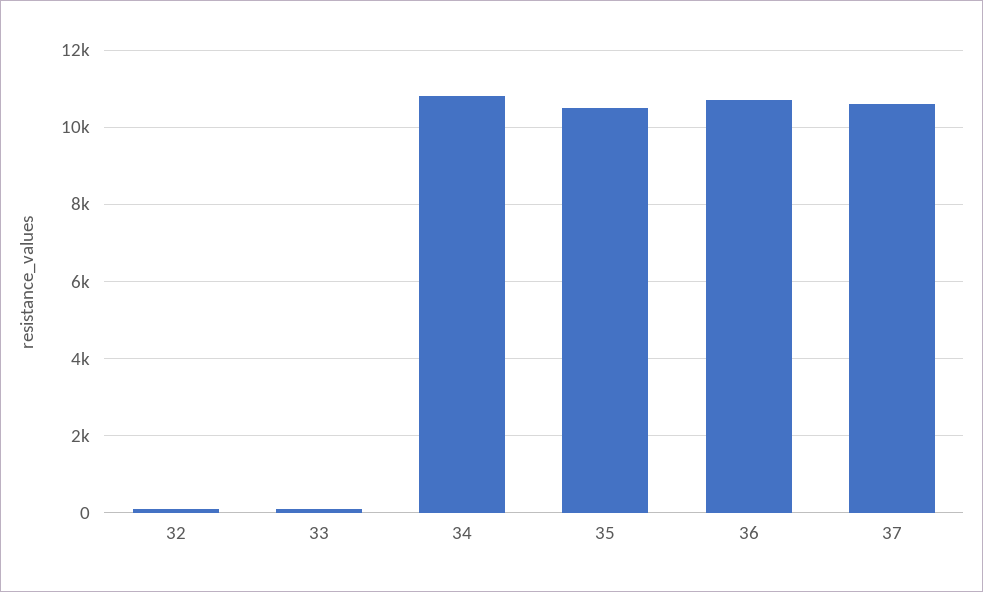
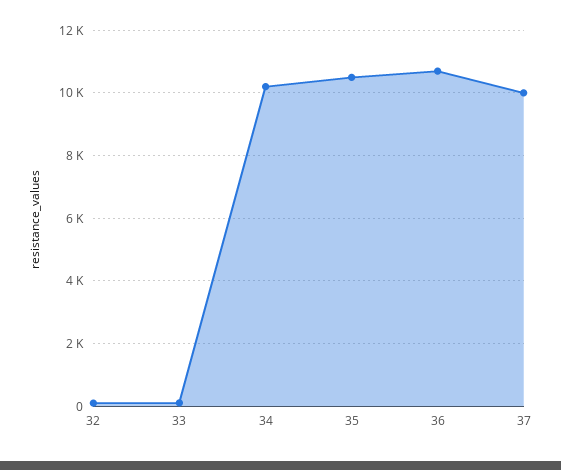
34: 10800 -> 10200
37: 10600 -> 10000

